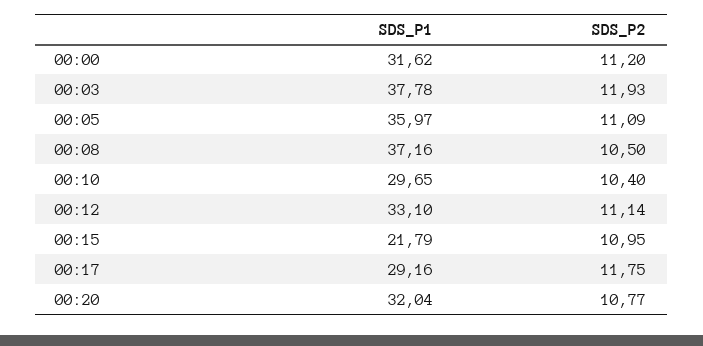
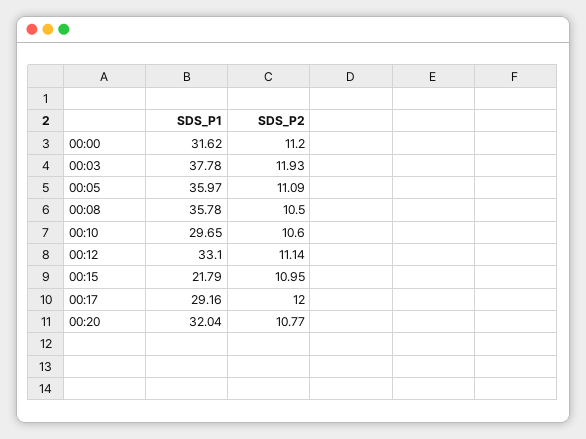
SDS_P1, 00:08: 37.16 -> 35.78
SDS_P2, 00:10: 10.4 -> 10.6
SDS_P2, 00:17: 11.75 -> 12

